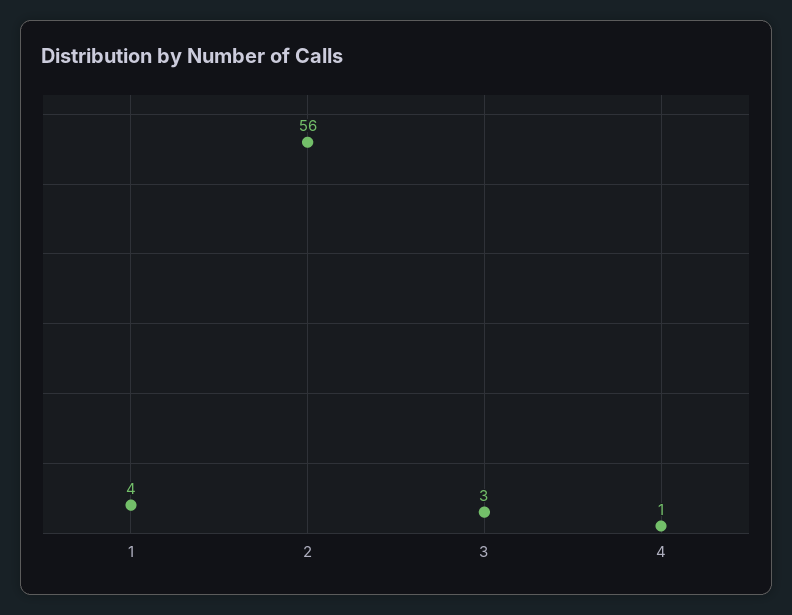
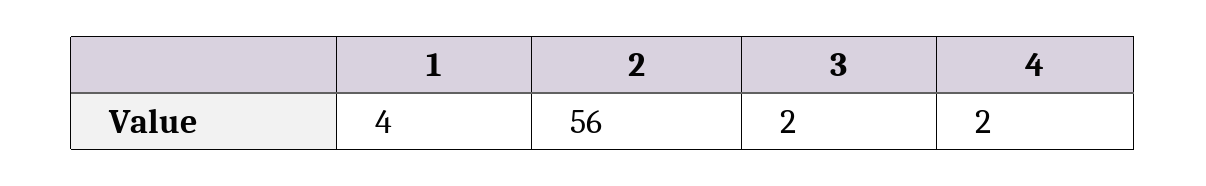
3: 3 -> 2
4: 1 -> 2

